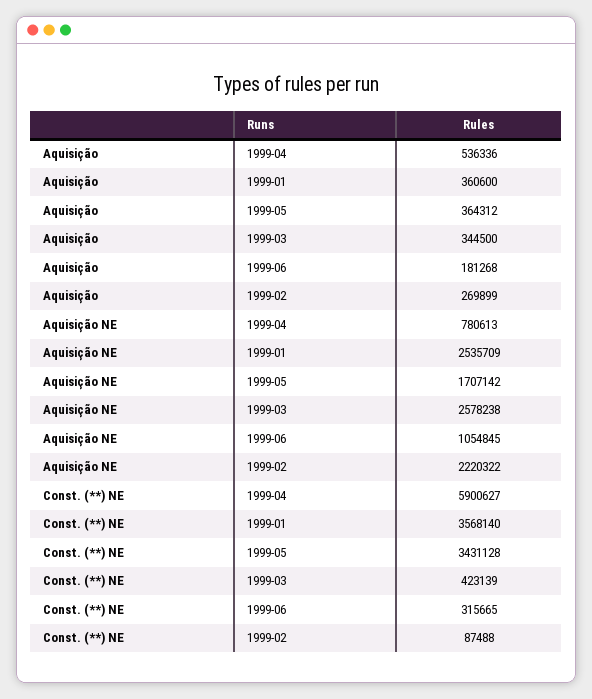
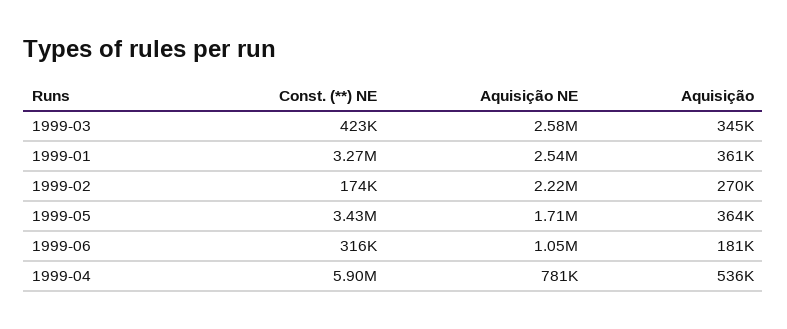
Const. (**) NE, 1999-01: 3568140 -> 3270000
Const. (**) NE, 1999-02: 87488 -> 174000

